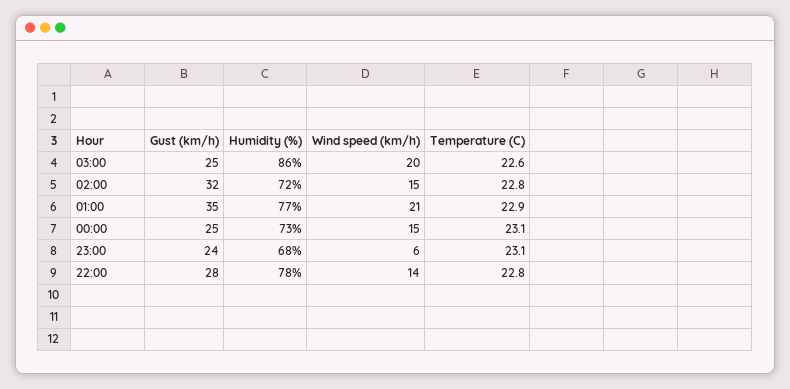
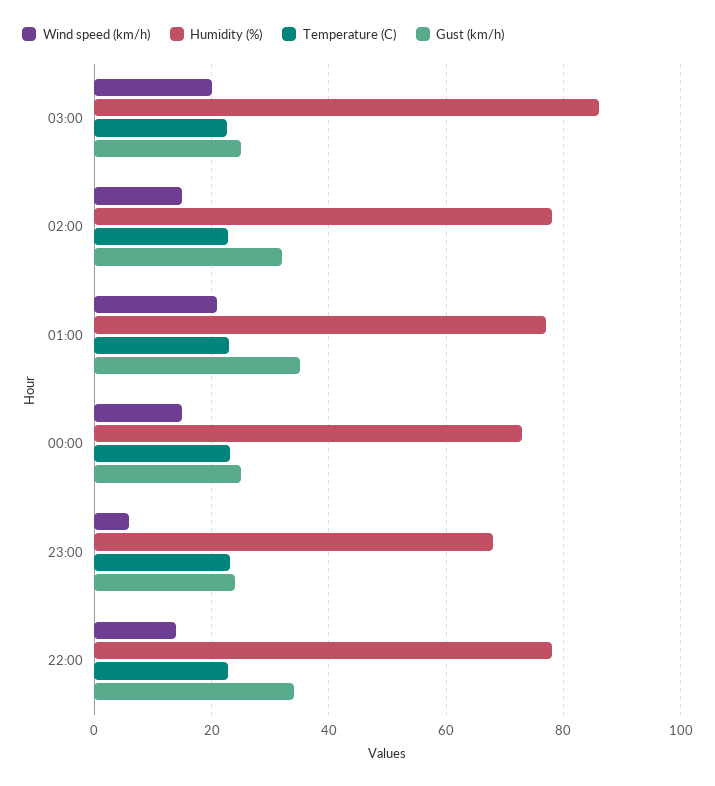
Humidity (%), 02:00: 72 -> 78
Gust (km/h), 22:00: 28 -> 34

